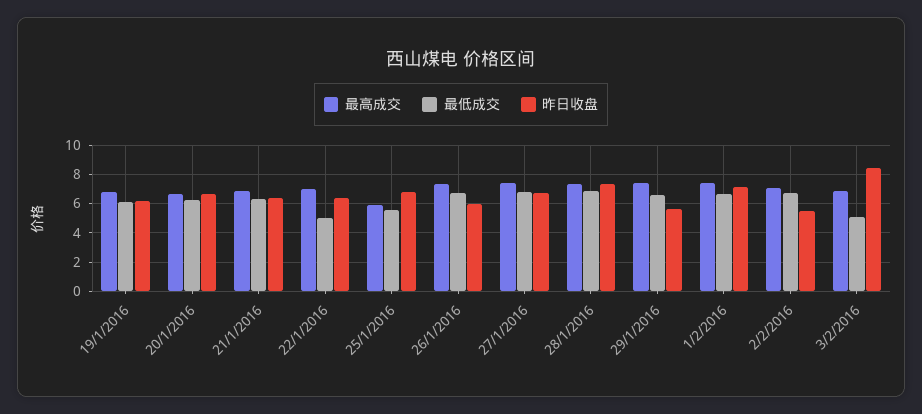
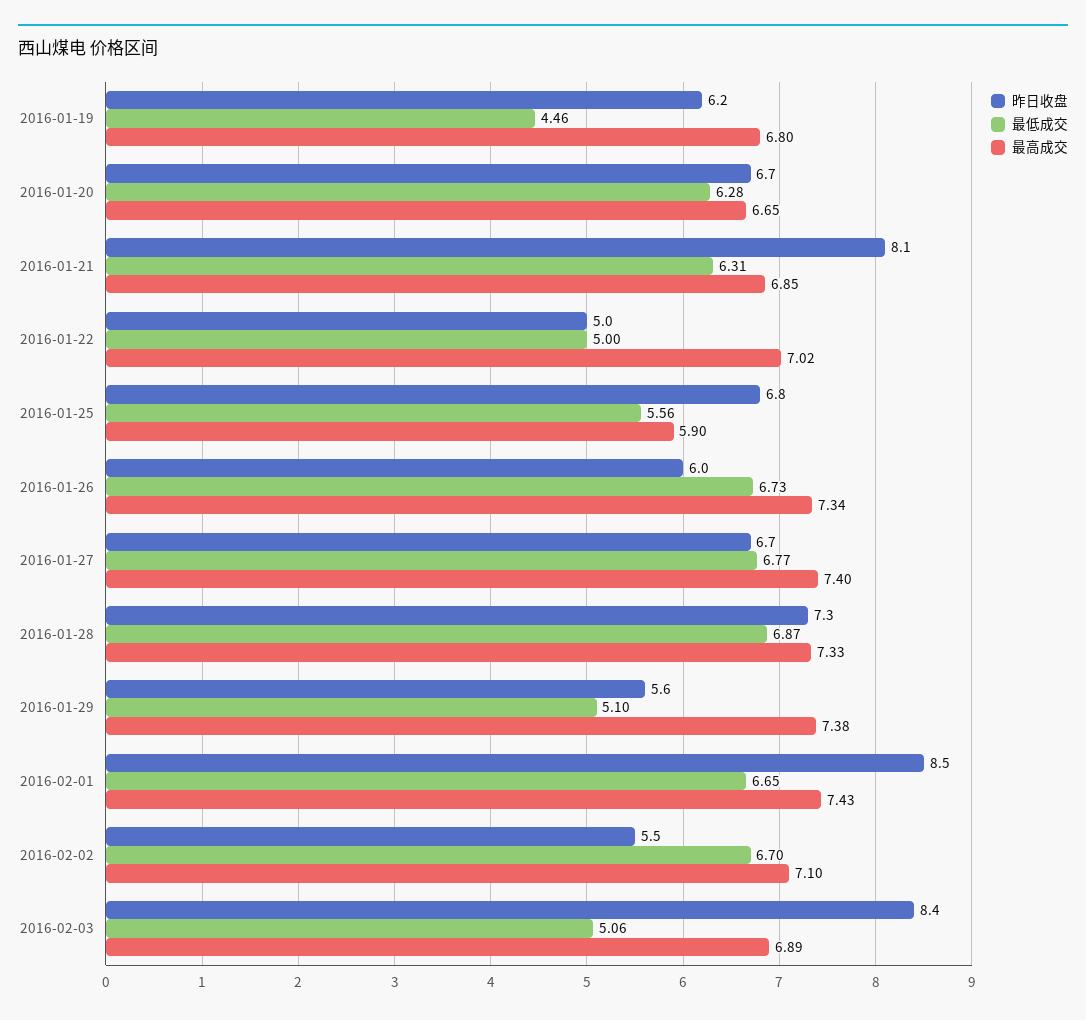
最低成交, 19/1/2016: 6 -> 4.46
昨日收盘, 21/1/2016: 6.5 -> 8.1
昨日收盘, 22/1/2016: 6.5 -> 5
最低成交, 29/1/2016: 6.5 -> 5.1
昨日收盘, 1/2/2016: 7 -> 8.5

